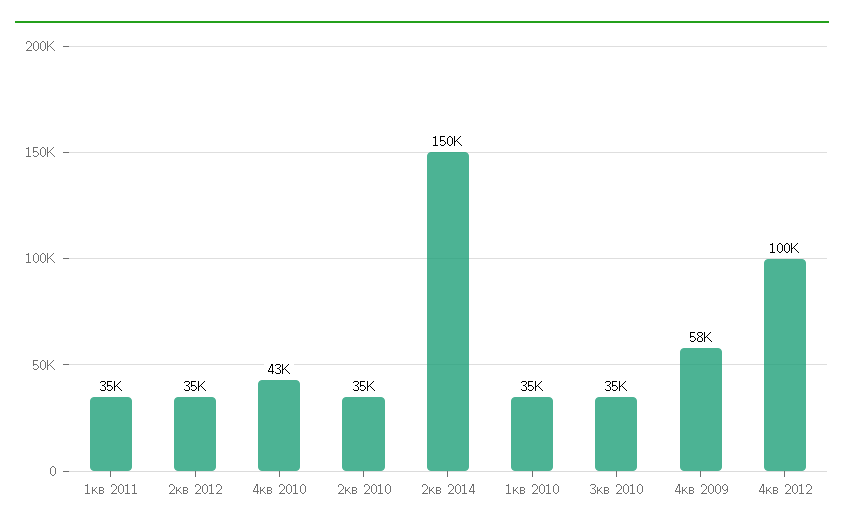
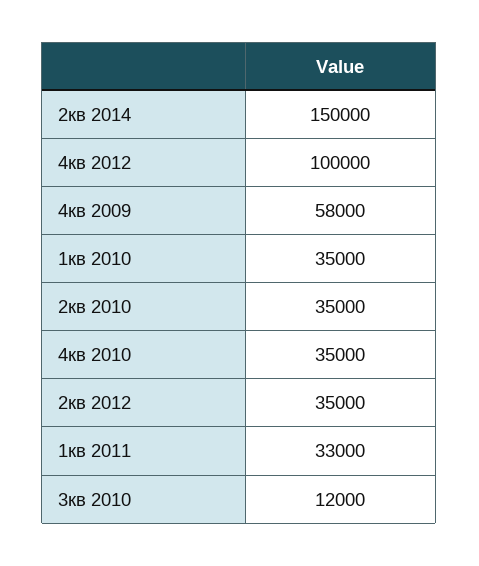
1кв 2011: 35000 -> 33000
4кв 2010: 43000 -> 35000
3кв 2010: 35000 -> 12000

